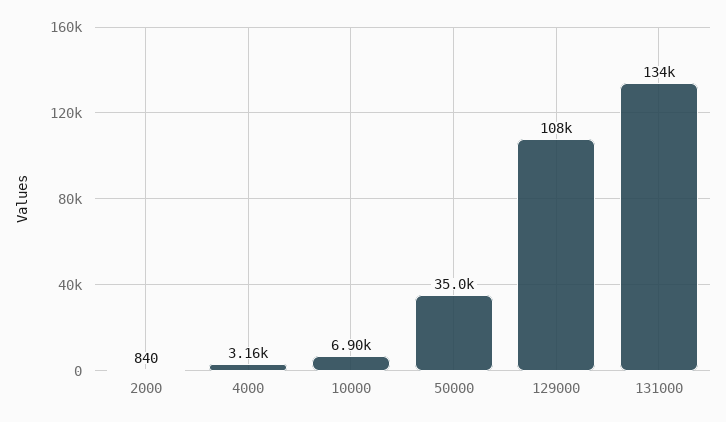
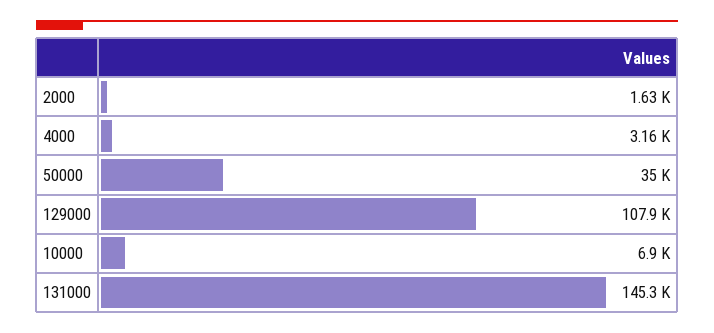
2000: 840 -> 1630
131000: 134000 -> 145300

